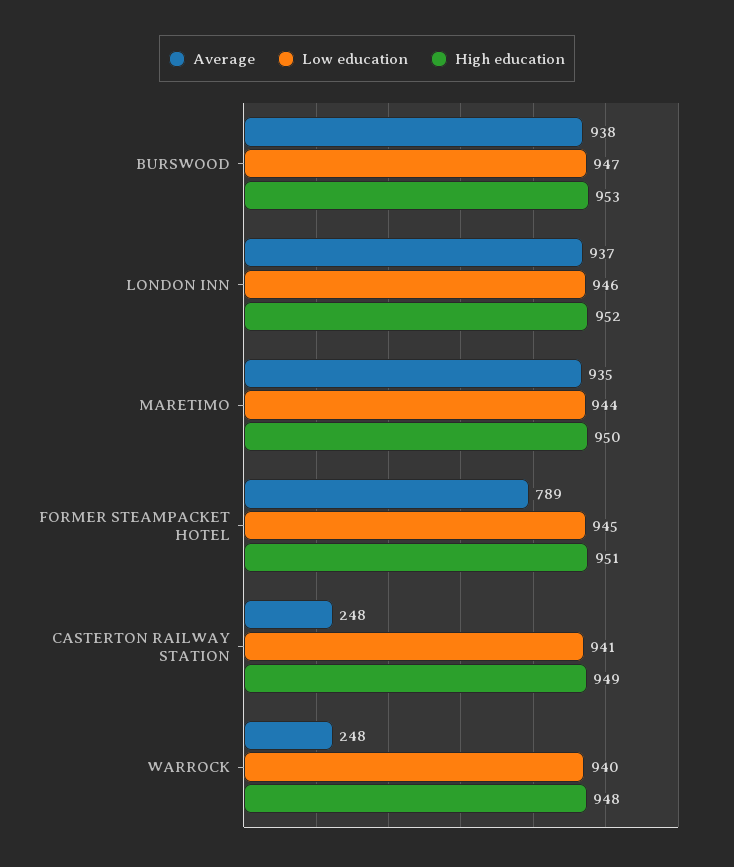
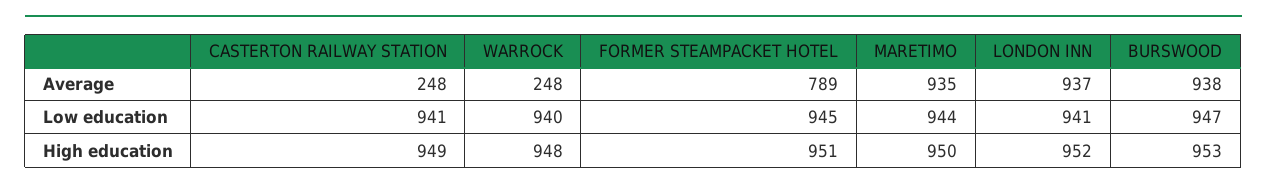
Low education, LONDON INN: 946 -> 941

